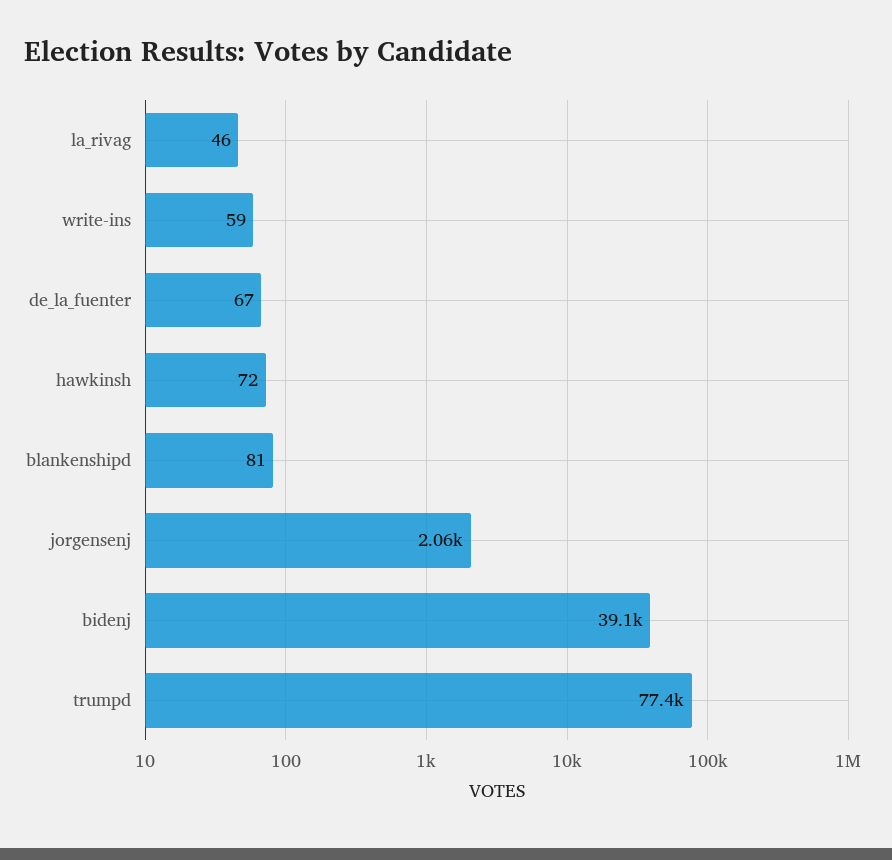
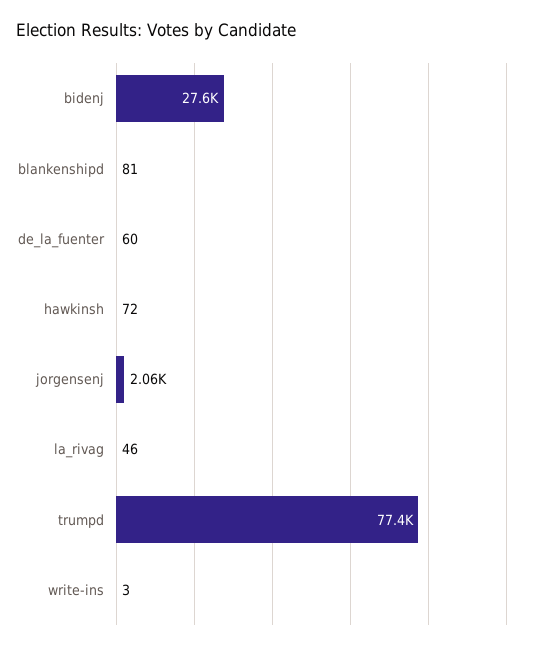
write-ins: 59 -> 3
de_la_fuenter: 67 -> 60
bidenj: 39100 -> 27600

